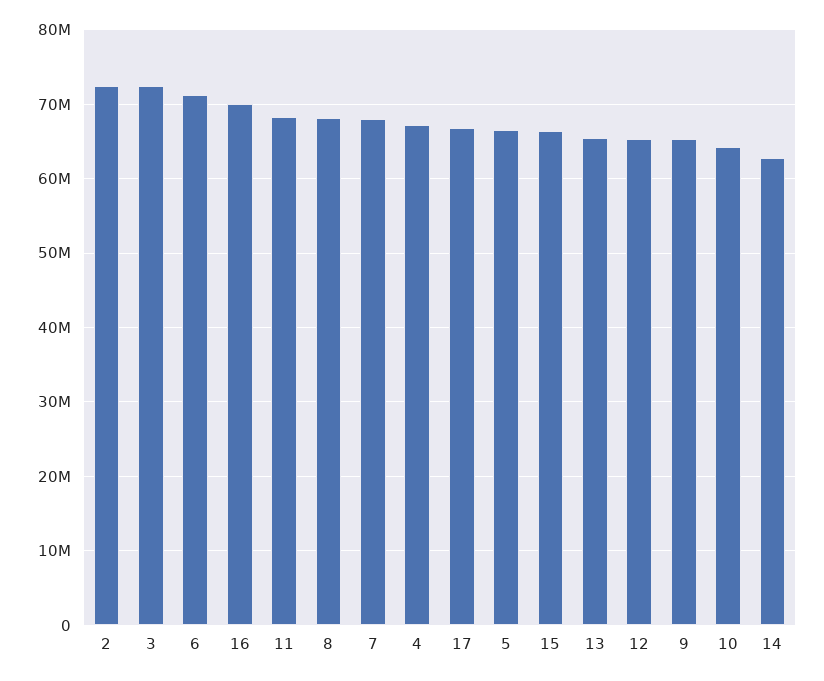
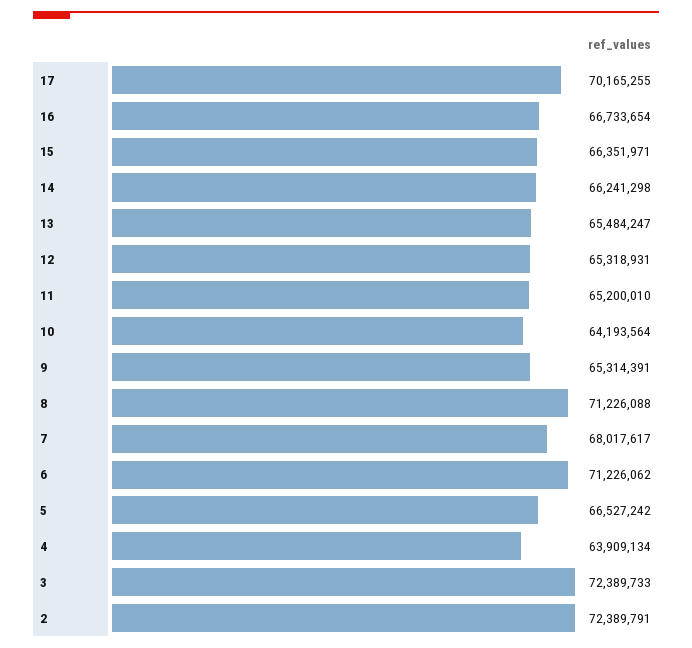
16: 70000000 -> 66733654
11: 68000000 -> 65200010
8: 68000000 -> 71226088
4: 67000000 -> 63909134
17: 67000000 -> 70165255
14: 63000000 -> 66241298

